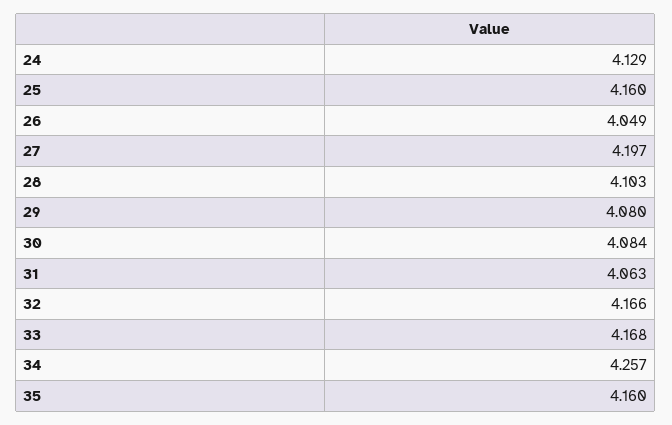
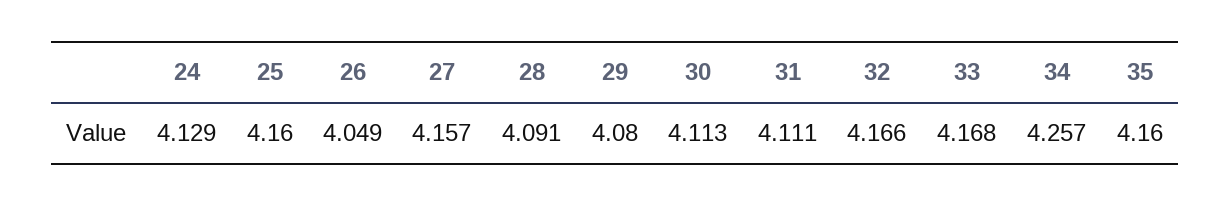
27: 4.197 -> 4.157
28: 4.103 -> 4.091
30: 4.084 -> 4.113
31: 4.063 -> 4.111

